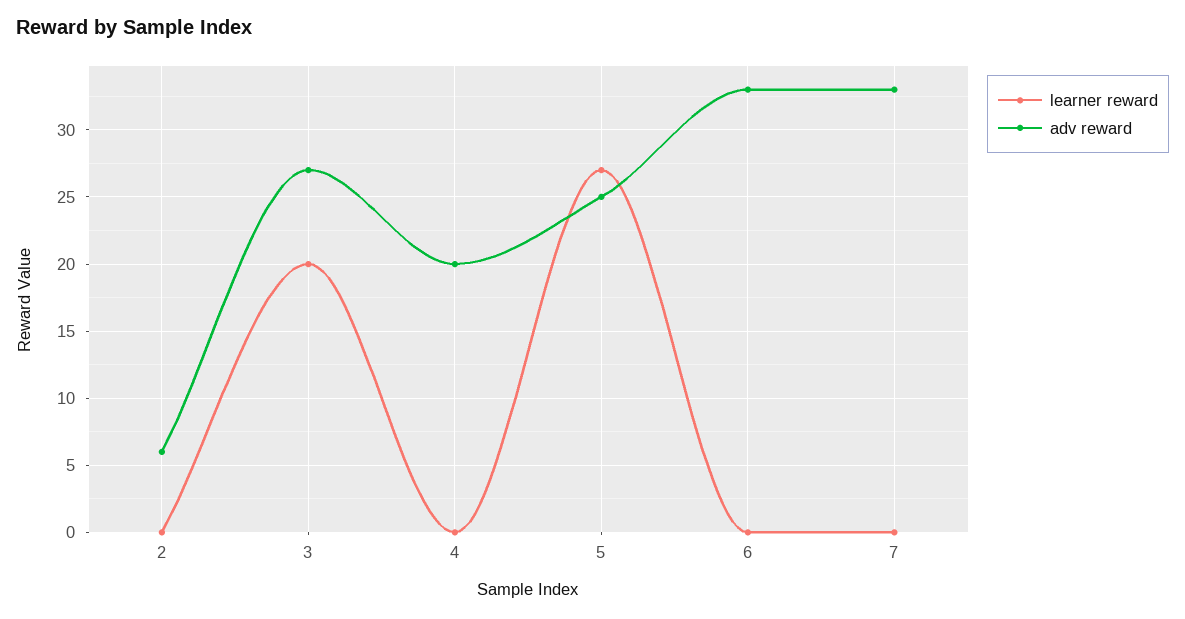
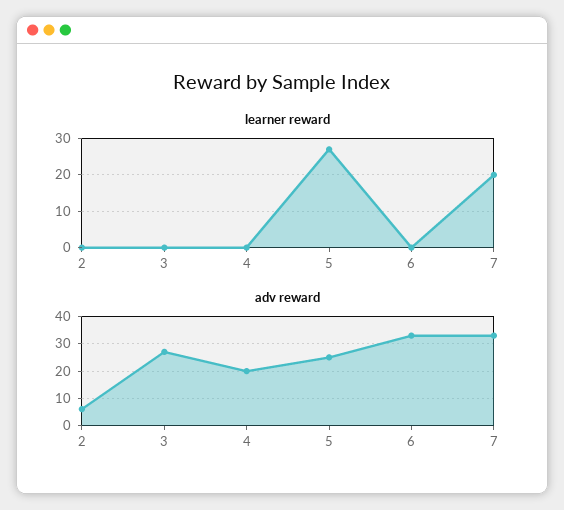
learner reward, 3: 20 -> 0
learner reward, 7: 0 -> 20

